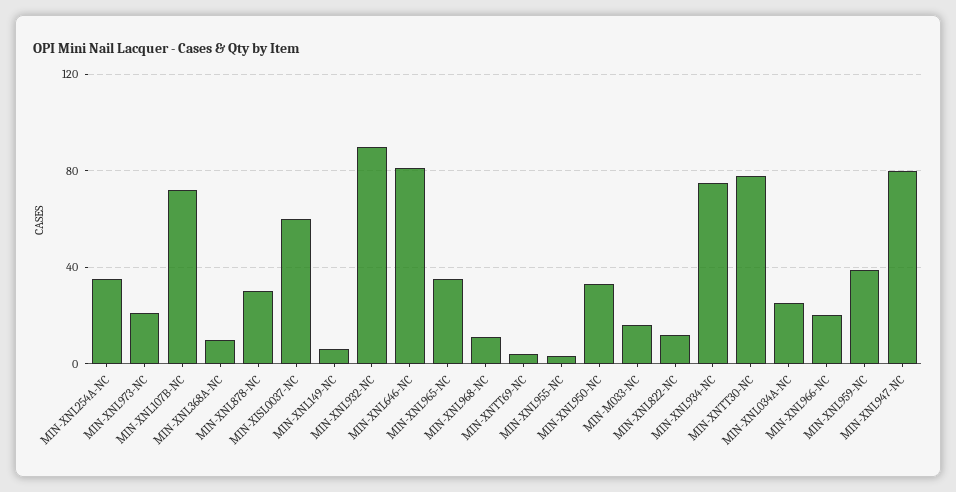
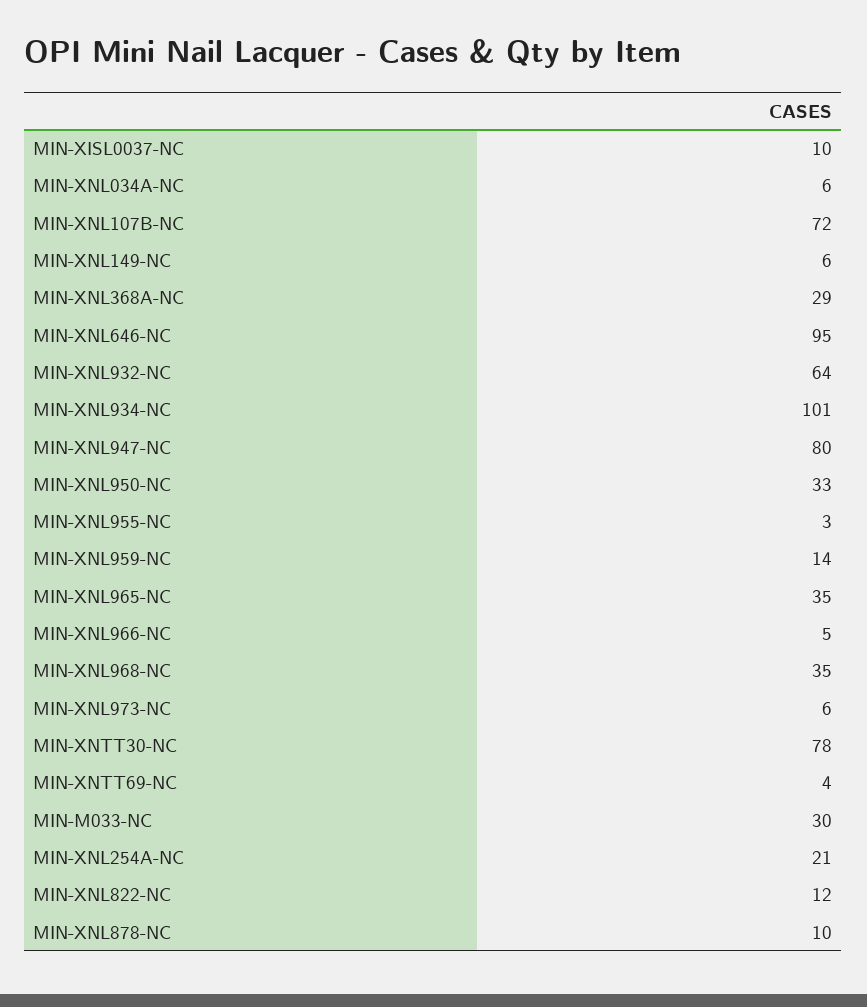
MIN-XNL254A-NC: 35 -> 21
MIN-XNL973-NC: 20 -> 6
MIN-XNL368A-NC: 10 -> 29
MIN-XNL878-NC: 30 -> 10
MIN-XISL0037-NC: 60 -> 10
MIN-XNL932-NC: 90 -> 64
MIN-XNL646-NC: 80 -> 95
MIN-XNL968-NC: 10 -> 35
MIN-M033-NC: 15 -> 30
MIN-XNL934-NC: 75 -> 101
MIN-XNL034A-NC: 25 -> 6
MIN-XNL966-NC: 20 -> 5
MIN-XNL959-NC: 40 -> 14

